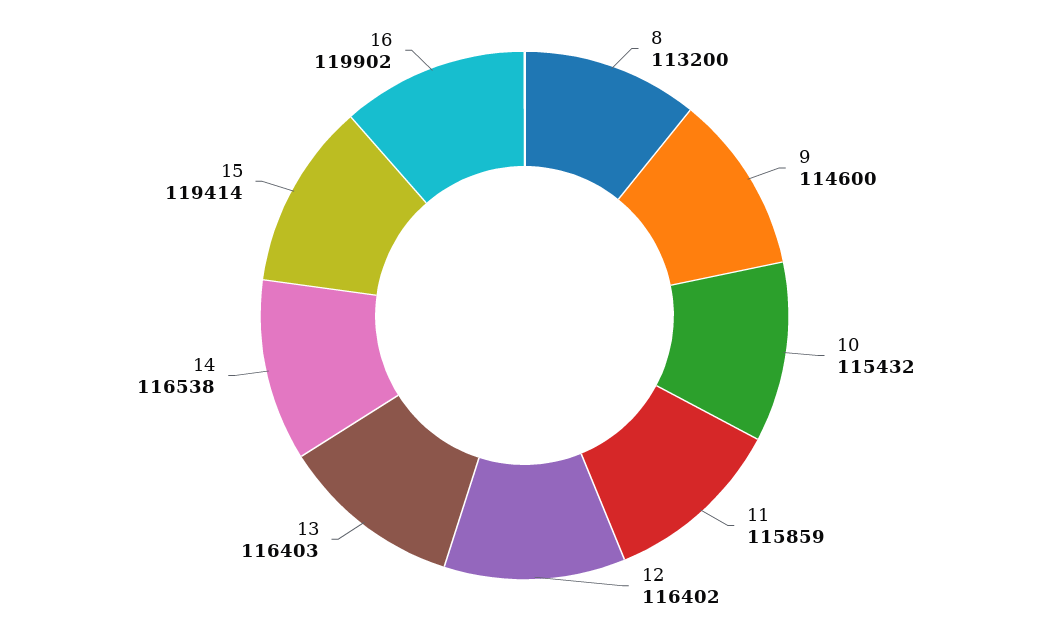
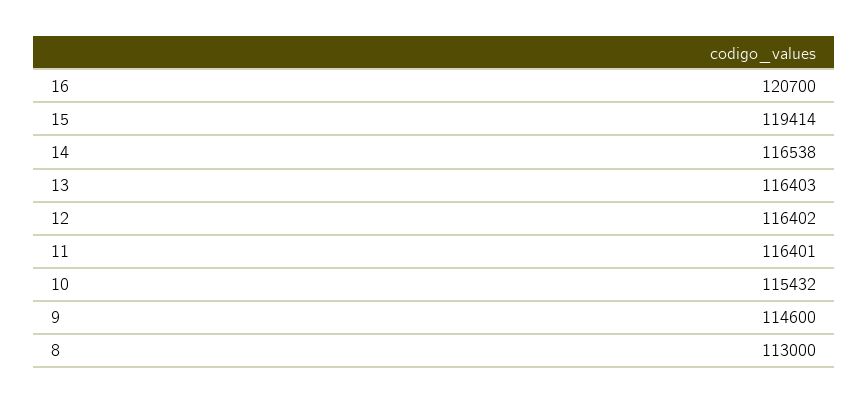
8: 113200 -> 113000
11: 115859 -> 116401
16: 119902 -> 120700

